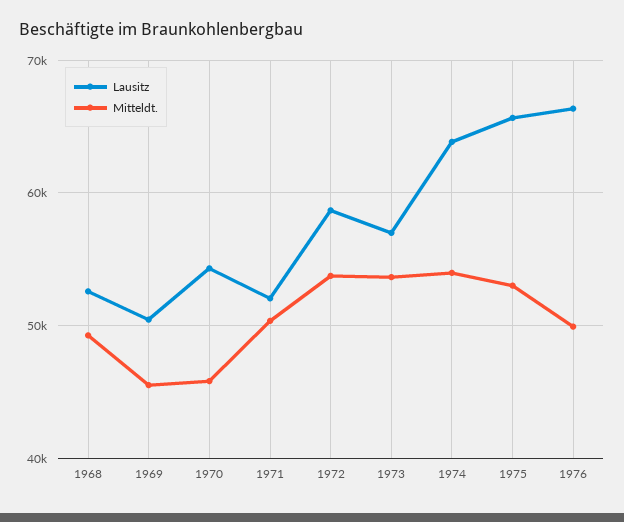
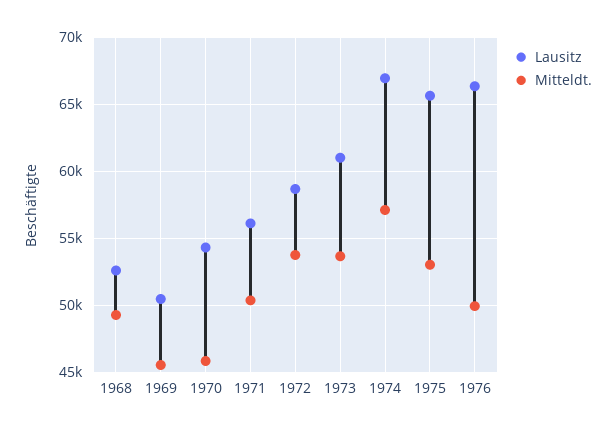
Lausitz, 1971: 52000 -> 56000
Lausitz, 1973: 57000 -> 61000
Lausitz, 1974: 64000 -> 67000
Mitteldt., 1974: 54000 -> 57000

